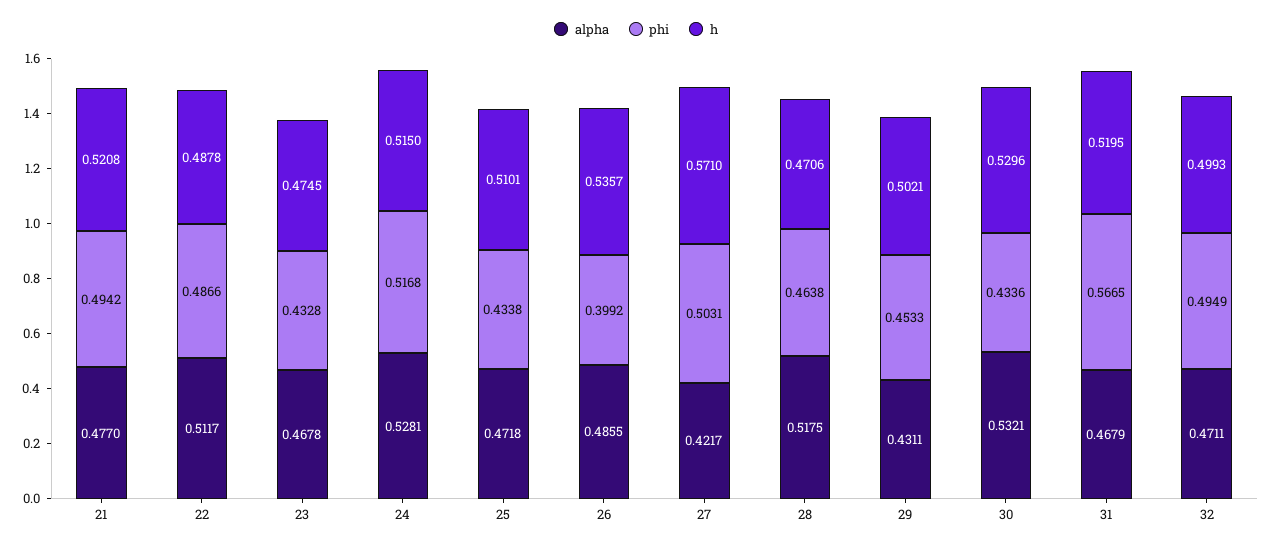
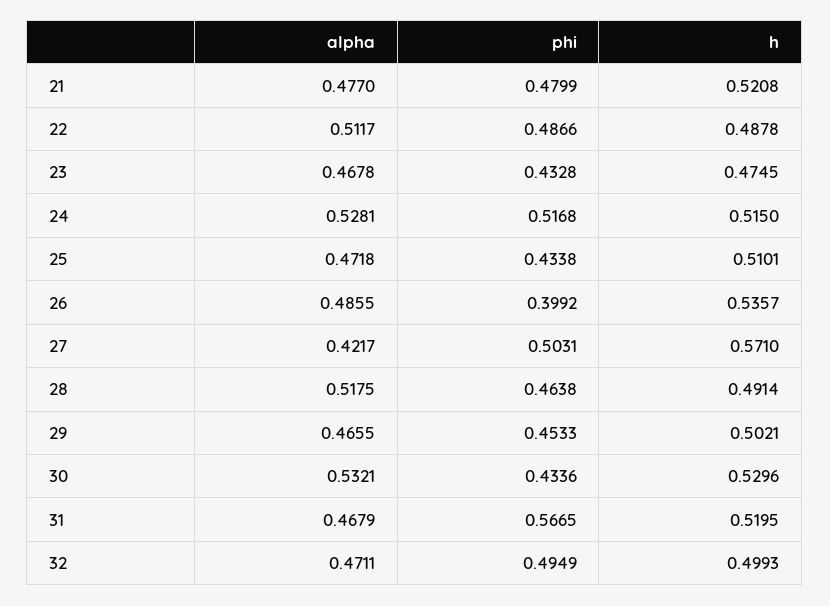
phi, 21: 0.4942 -> 0.4799
h, 28: 0.4706 -> 0.4914
alpha, 29: 0.4311 -> 0.4655

